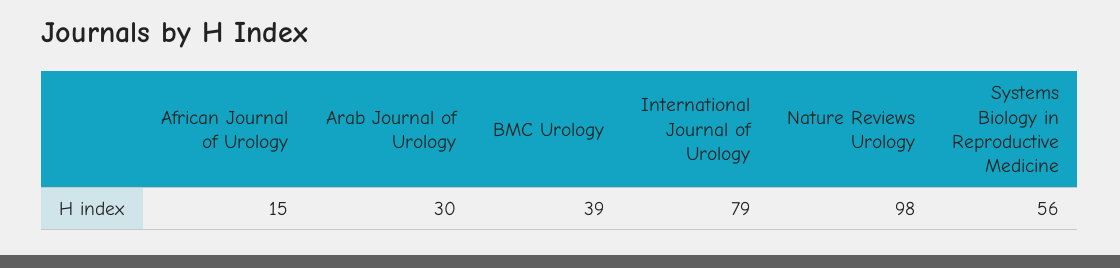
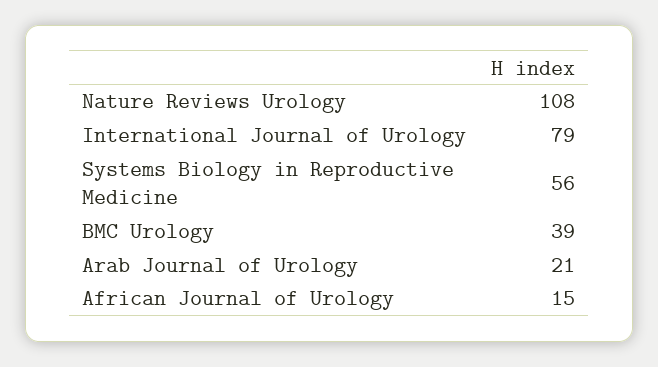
Arab Journal of Urology: 30 -> 21
Nature Reviews Urology: 98 -> 108

